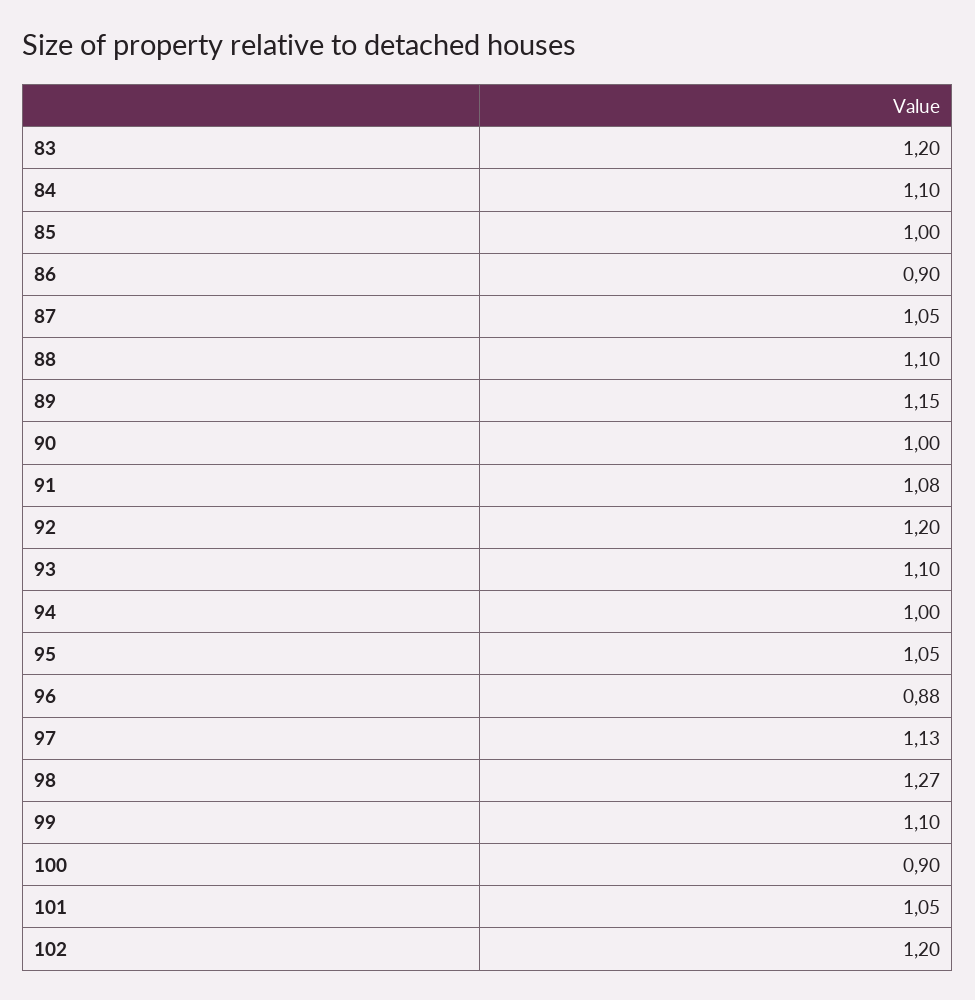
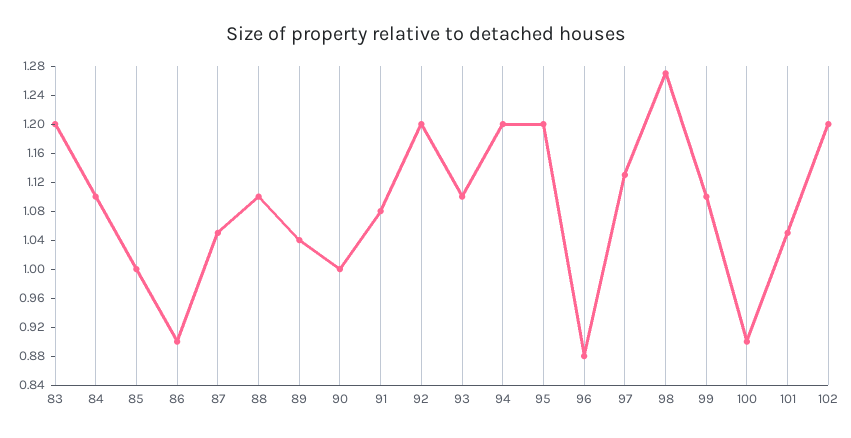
89: 1.15 -> 1.04
94: 1 -> 1.2
95: 1.05 -> 1.2

